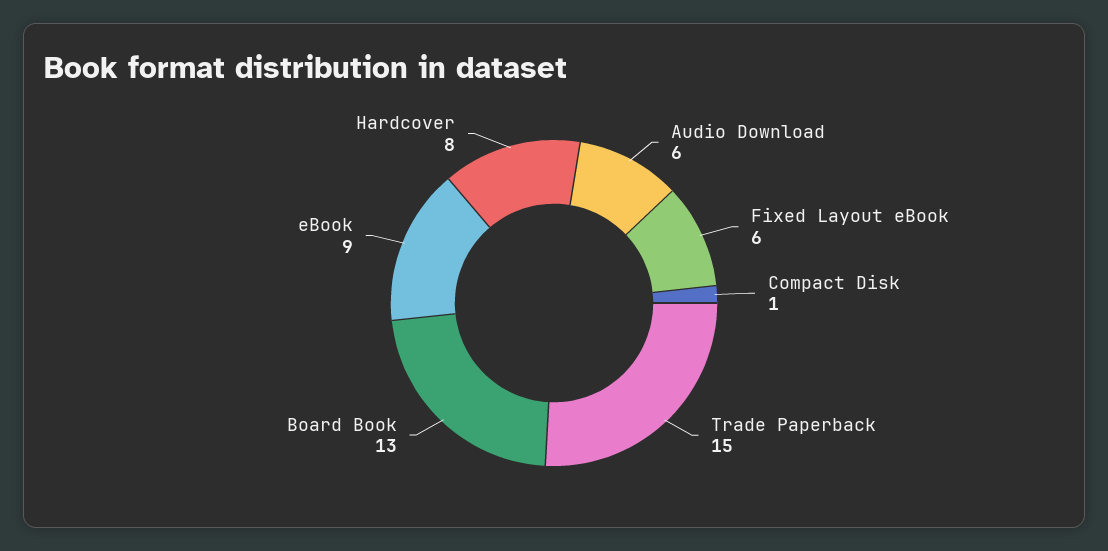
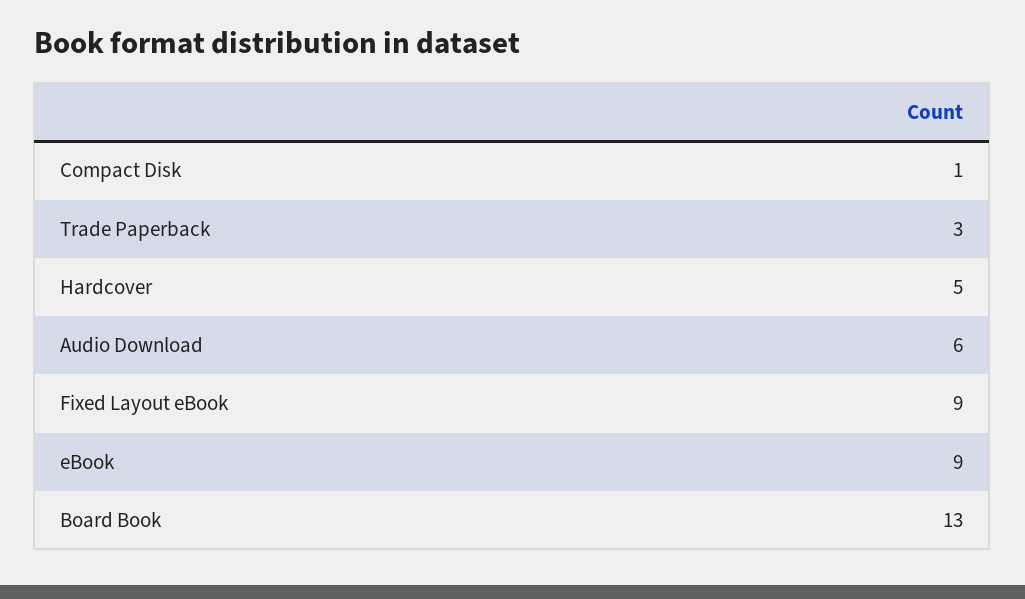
Fixed Layout eBook: 6 -> 9
Trade Paperback: 15 -> 3
Hardcover: 8 -> 5

